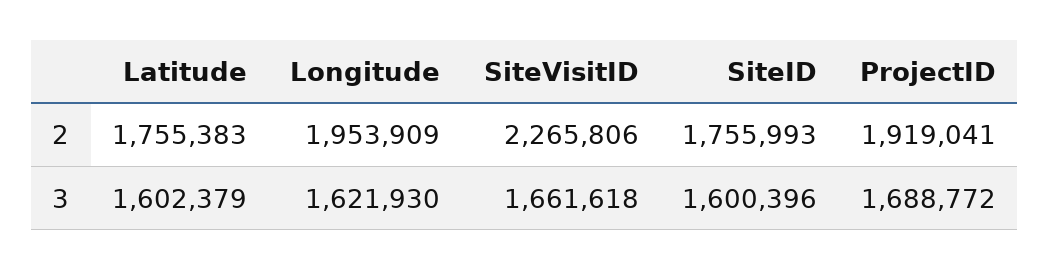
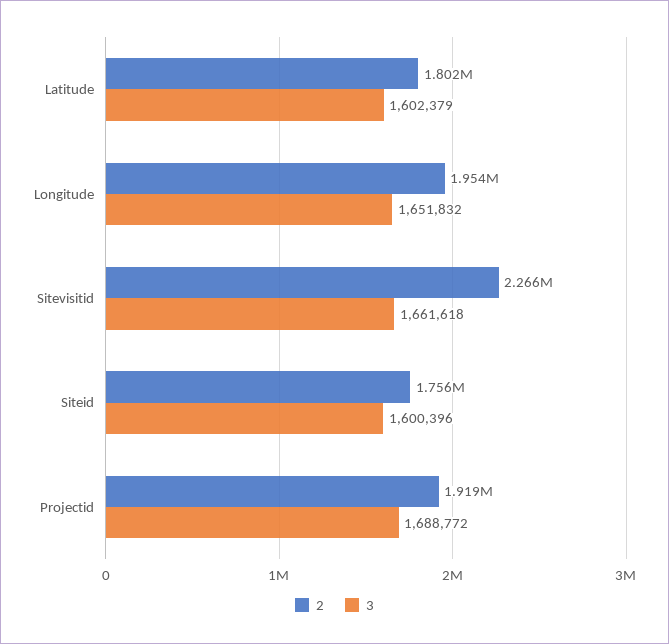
2, Latitude: 1755383 -> 1802000
3, Longitude: 1621930 -> 1651832

